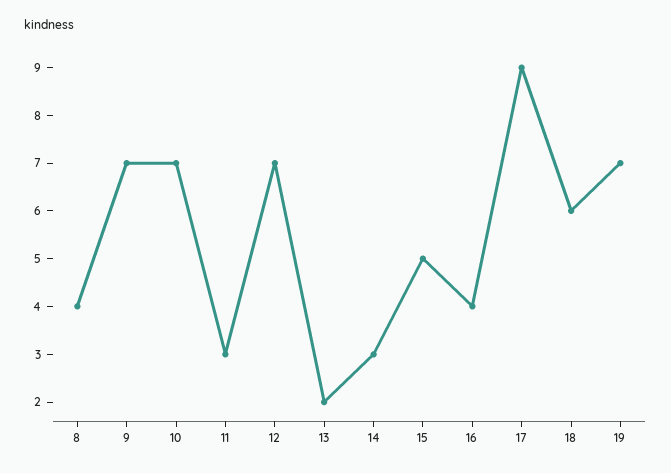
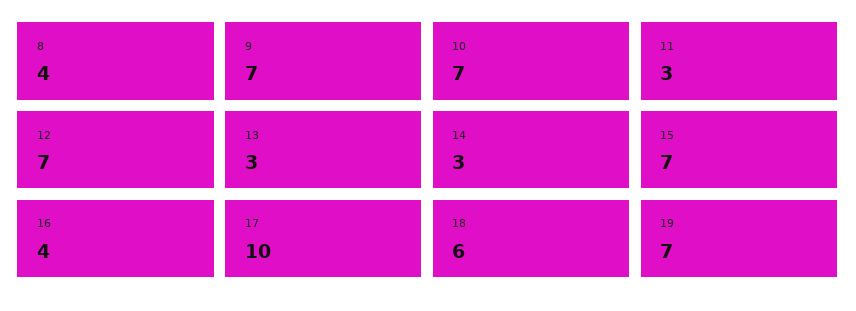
13: 2 -> 3
15: 5 -> 7
17: 9 -> 10

